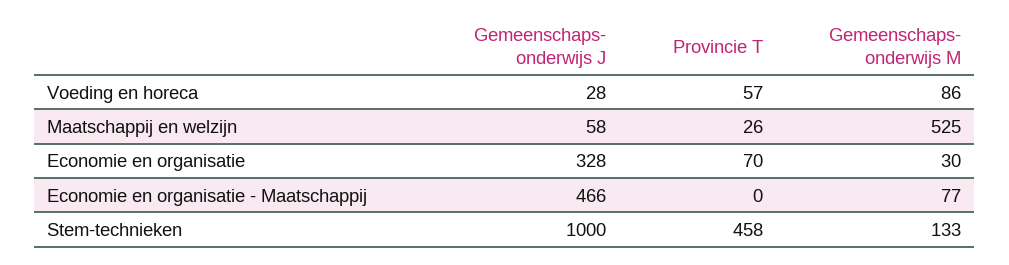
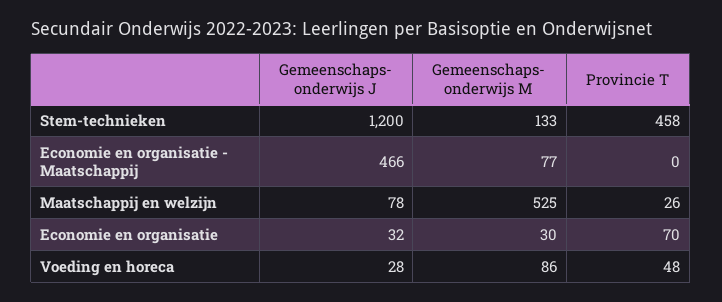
Provincie T, Voeding en horeca: 57 -> 48
Gemeenschaps- onderwijs J, Maatschappij en welzijn: 58 -> 78
Gemeenschaps- onderwijs J, Economie en organisatie: 328 -> 32
Gemeenschaps- onderwijs J, Stem-technieken: 1000 -> 1200

